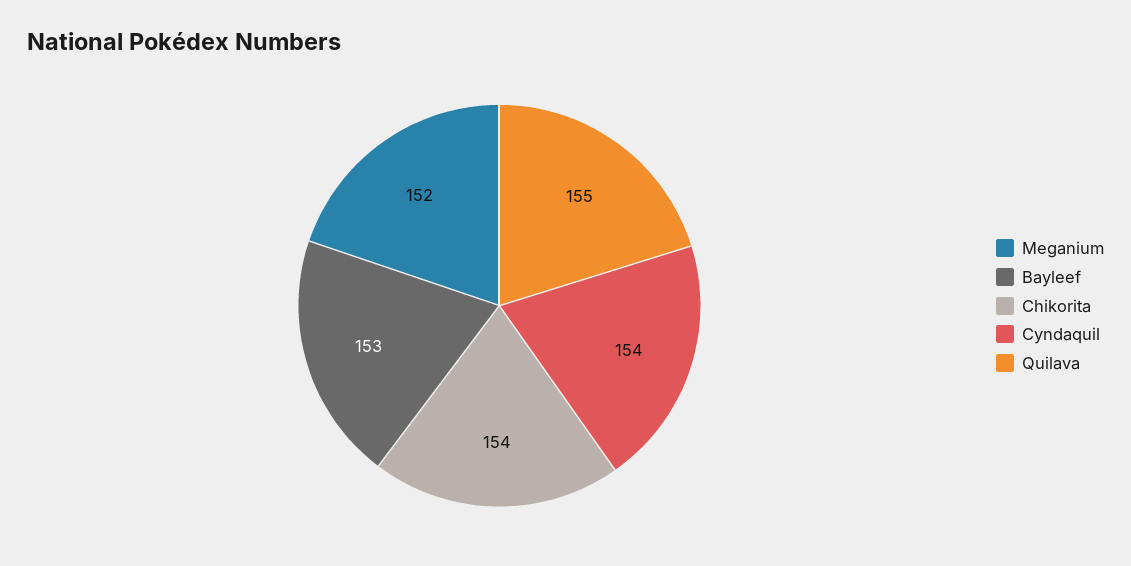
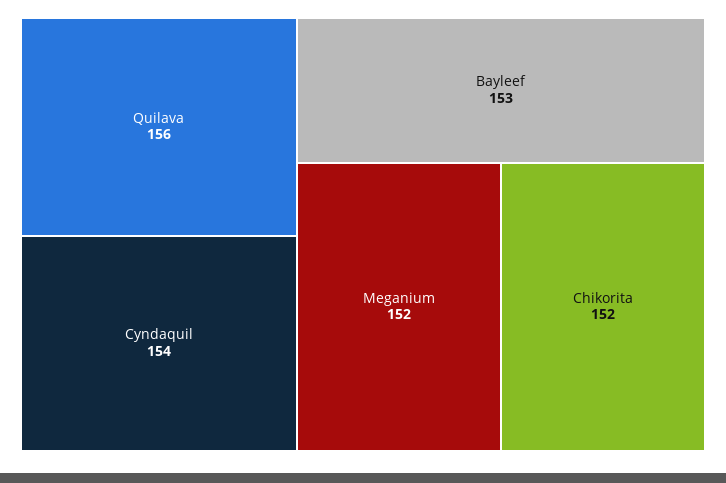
Chikorita: 154 -> 152
Quilava: 155 -> 156

